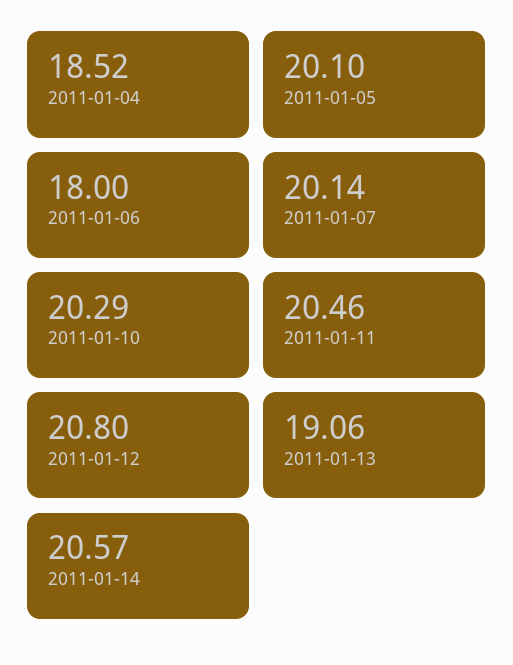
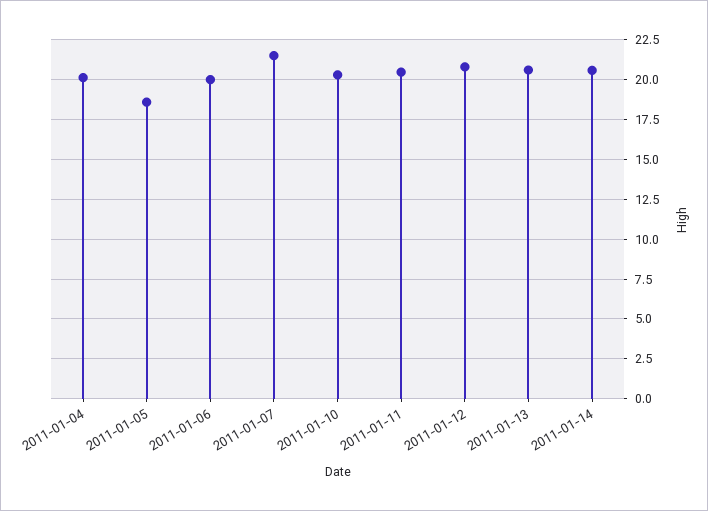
2011-01-04: 18.52 -> 20
2011-01-05: 20.1 -> 18.5
2011-01-06: 18 -> 20
2011-01-07: 20.14 -> 21.5
2011-01-13: 19.06 -> 20.5

